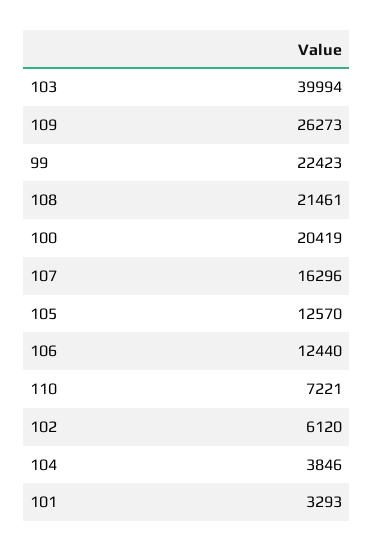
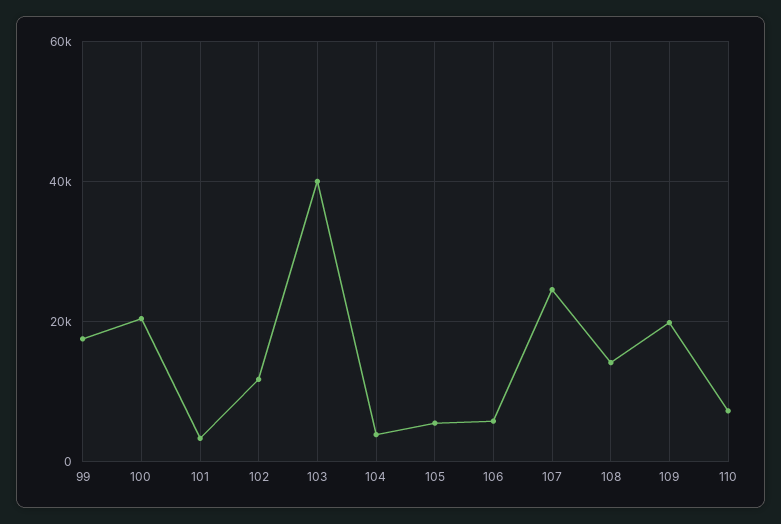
109: 26273 -> 20000
99: 22423 -> 18000
108: 21461 -> 14000
107: 16296 -> 24000
105: 12570 -> 6000
106: 12440 -> 6000
102: 6120 -> 12000

